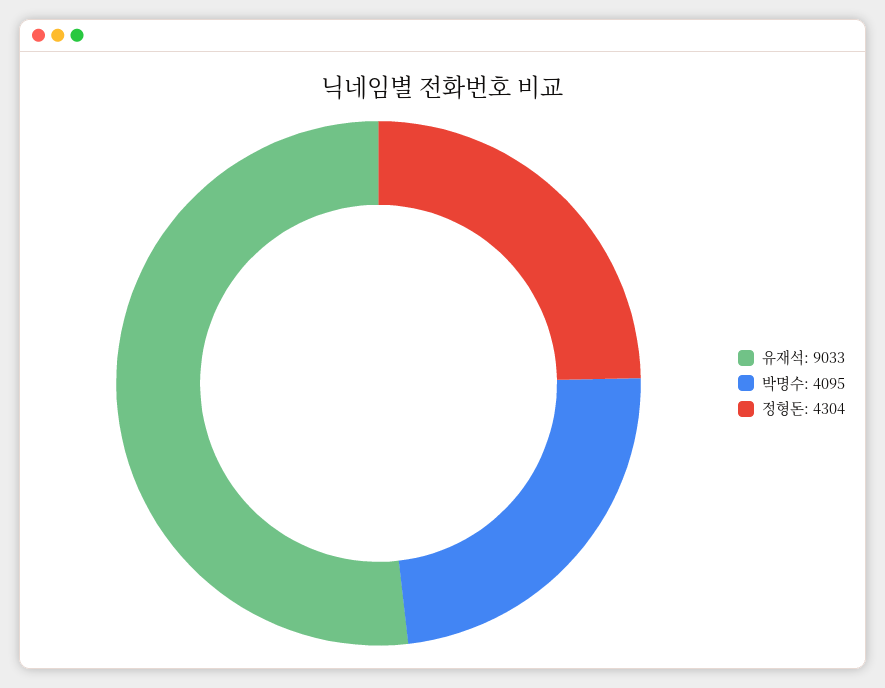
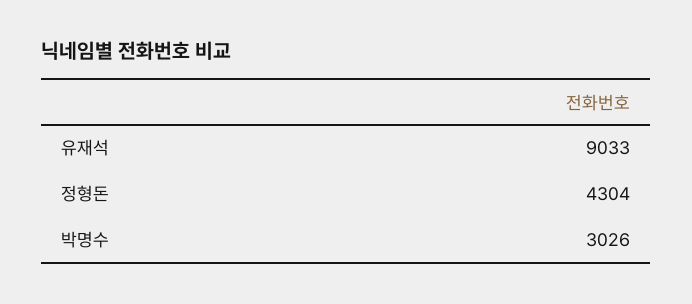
박명수: 4095 -> 3026

